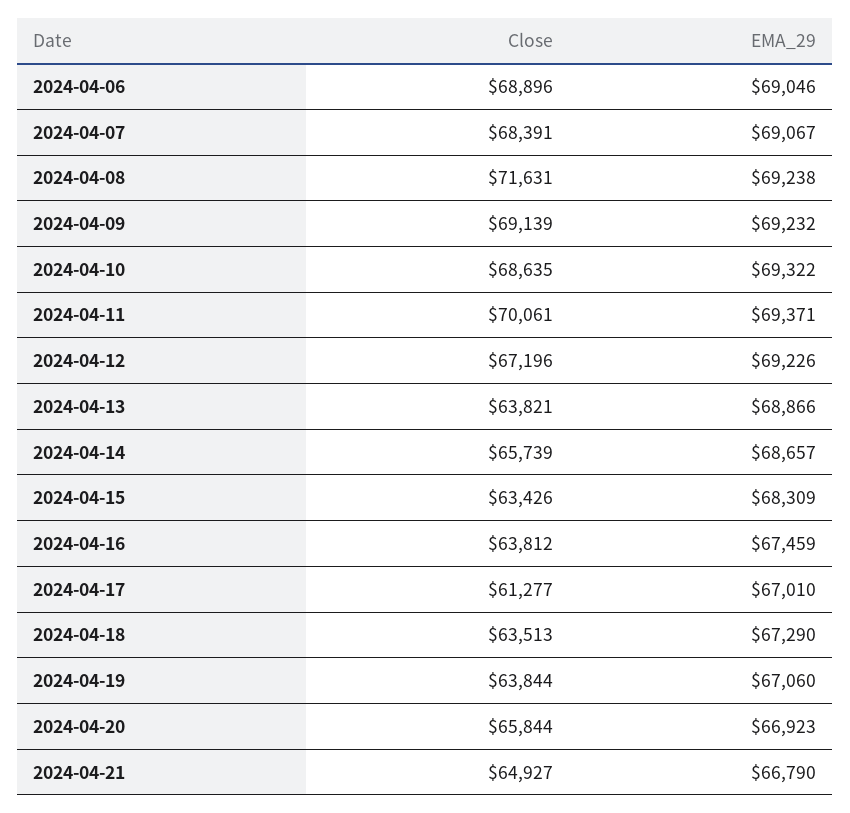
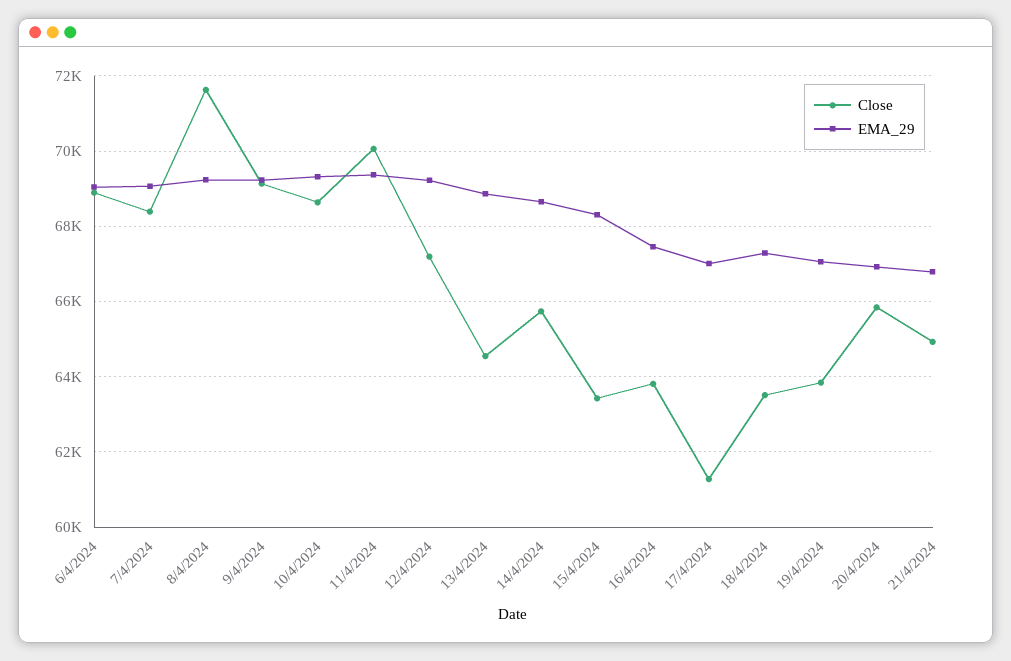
Close, 2024-04-13: 63821 -> 64600

